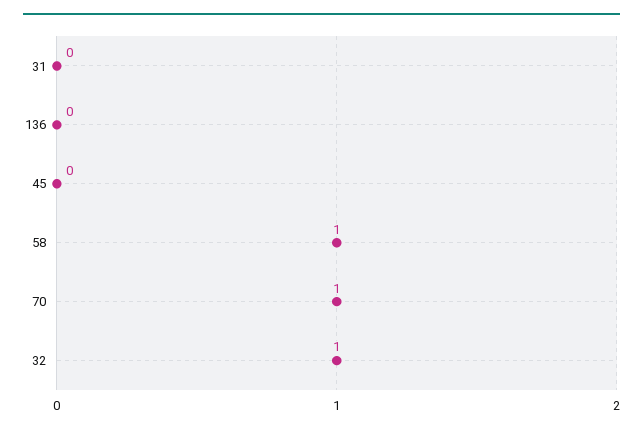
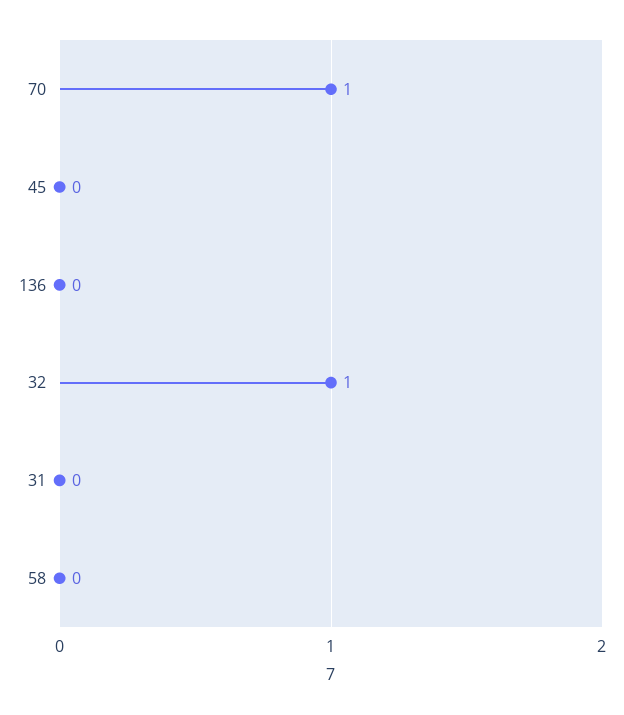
58: 1 -> 0

